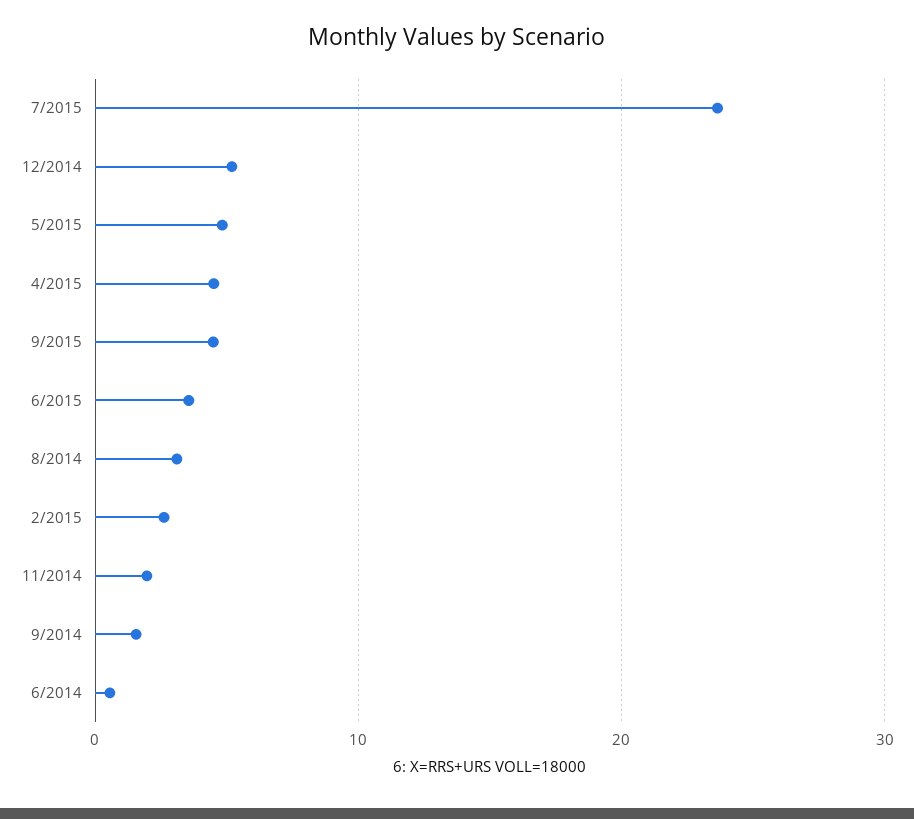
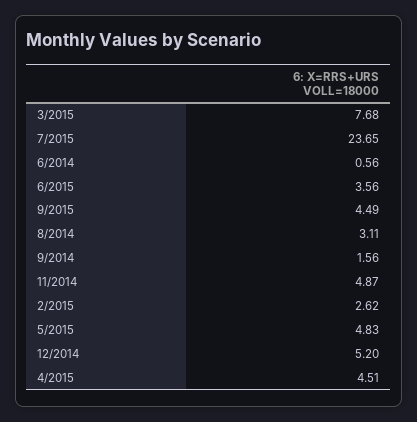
11/2014: 2 -> 4.87
3/2015: none -> 7.68

